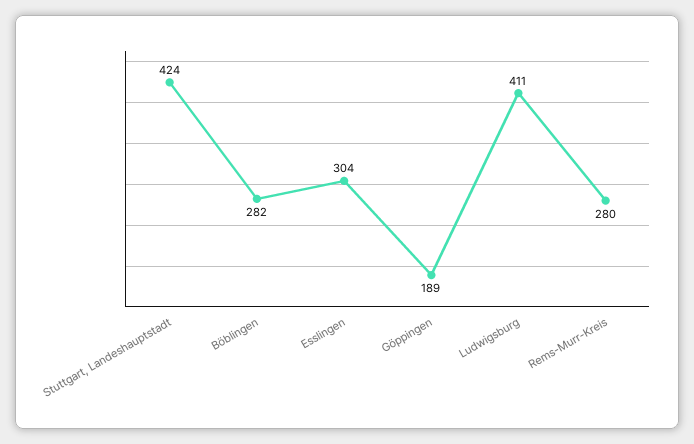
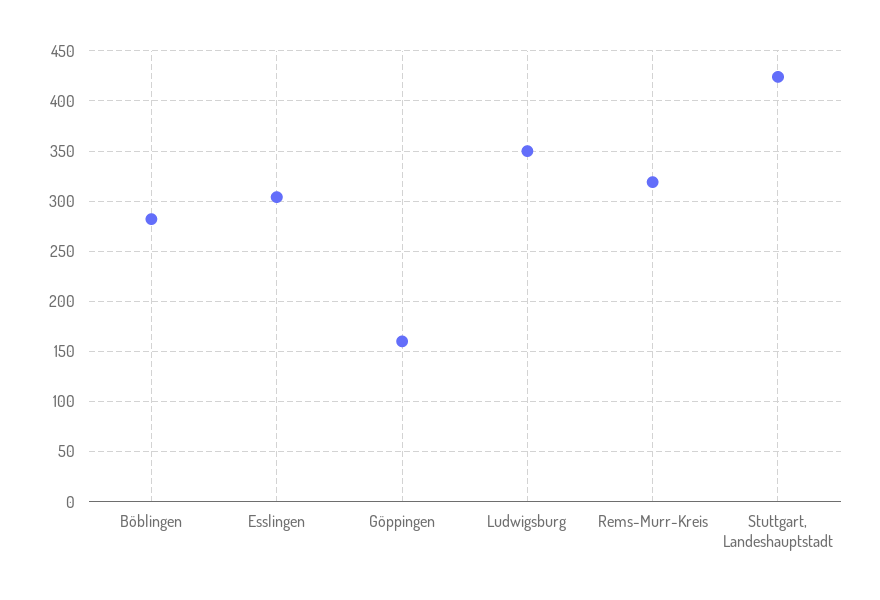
Göppingen: 189 -> 160
Ludwigsburg: 411 -> 350
Rems-Murr-Kreis: 280 -> 320

